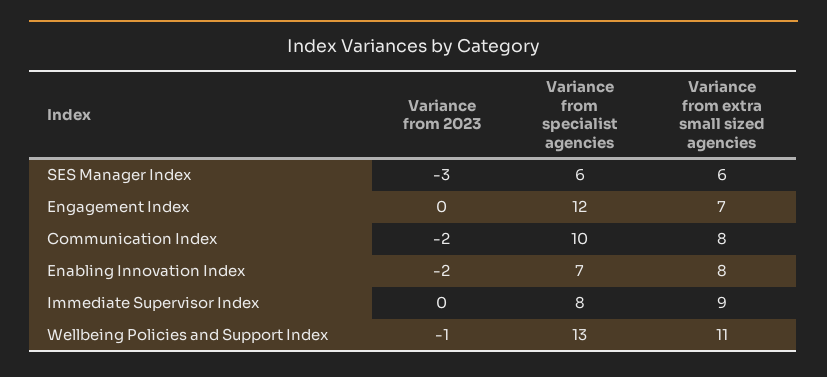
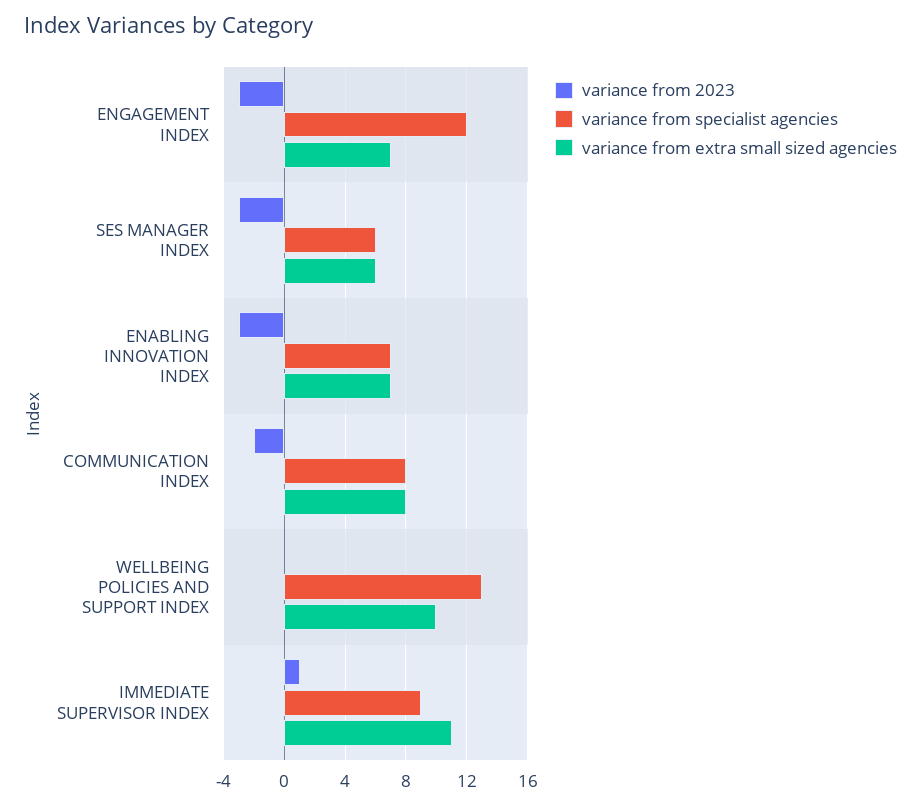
Variance from 2023, Engagement Index: 0 -> -3
Variance from specialist agencies, Communication Index: 10 -> 8
Variance from 2023, Enabling Innovation Index: -2 -> -3
Variance from extra small sized agencies, Enabling Innovation Index: 8 -> 7
Variance from 2023, Immediate Supervisor Index: 0 -> 1
Variance from specialist agencies, Immediate Supervisor Index: 8 -> 9
Variance from extra small sized agencies, Immediate Supervisor Index: 9 -> 11
Variance from 2023, Wellbeing Policies and Support Index: -1 -> 0
Variance from extra small sized agencies, Wellbeing Policies and Support Index: 11 -> 10

